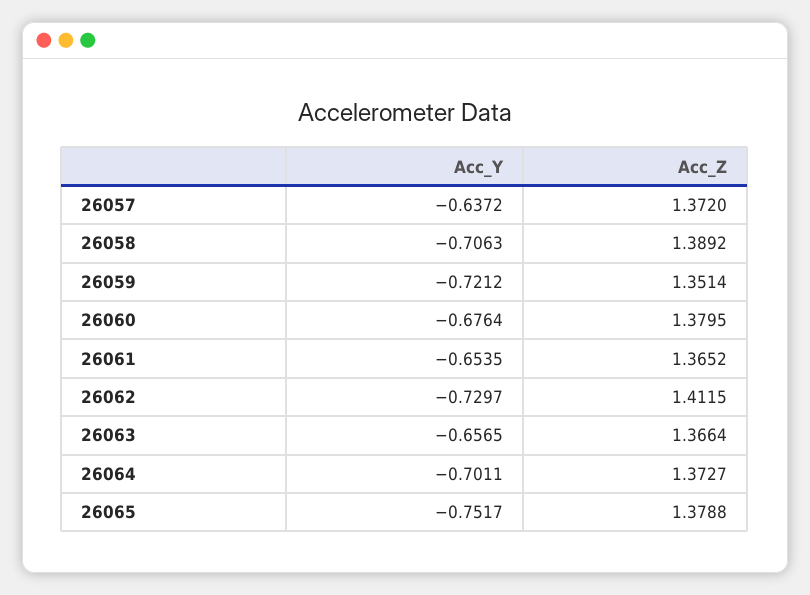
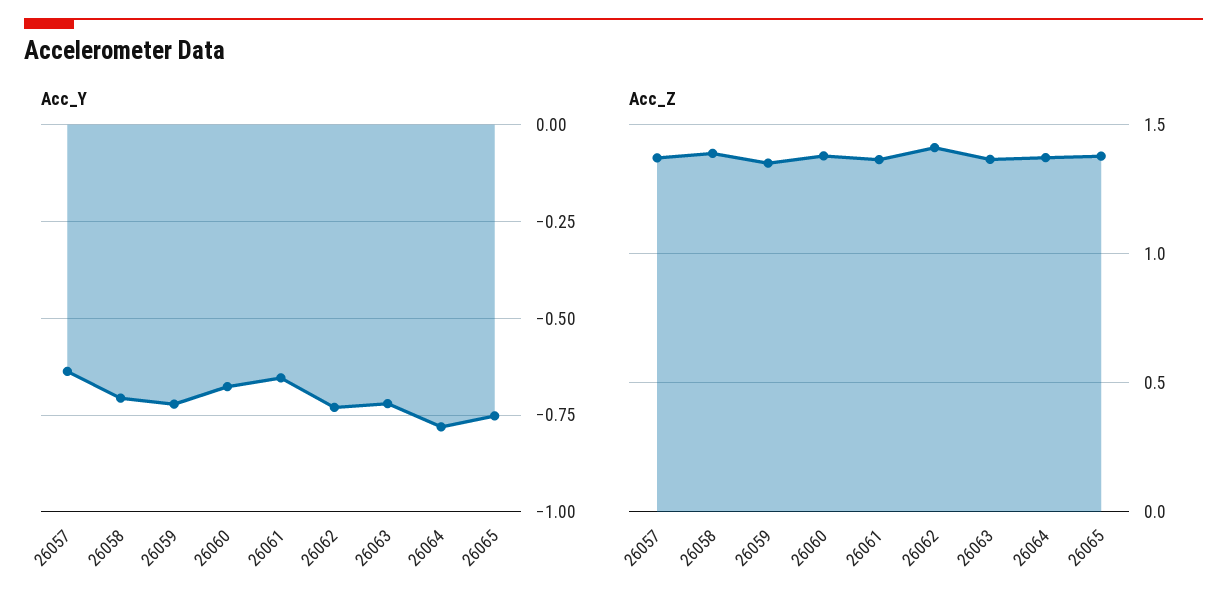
Acc_Y, 26063: -0.6565 -> -0.725
Acc_Y, 26064: -0.7011 -> -0.775

